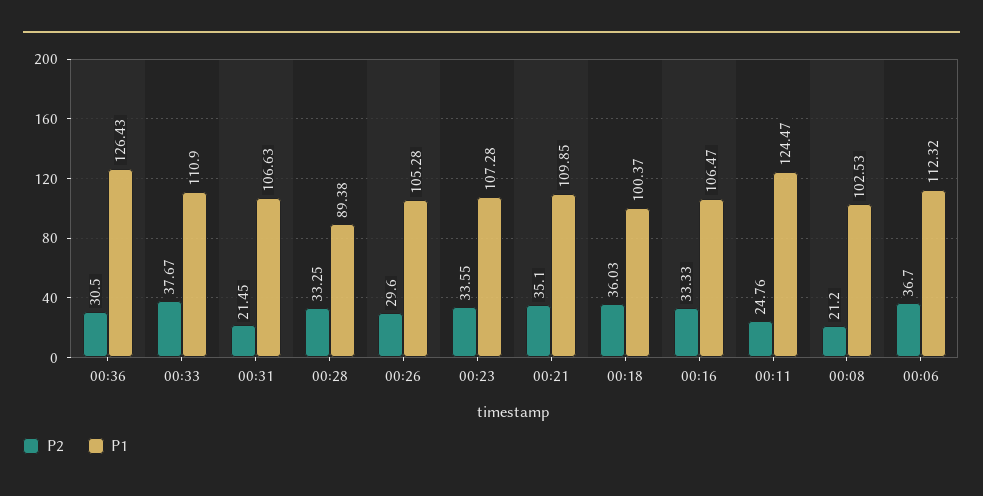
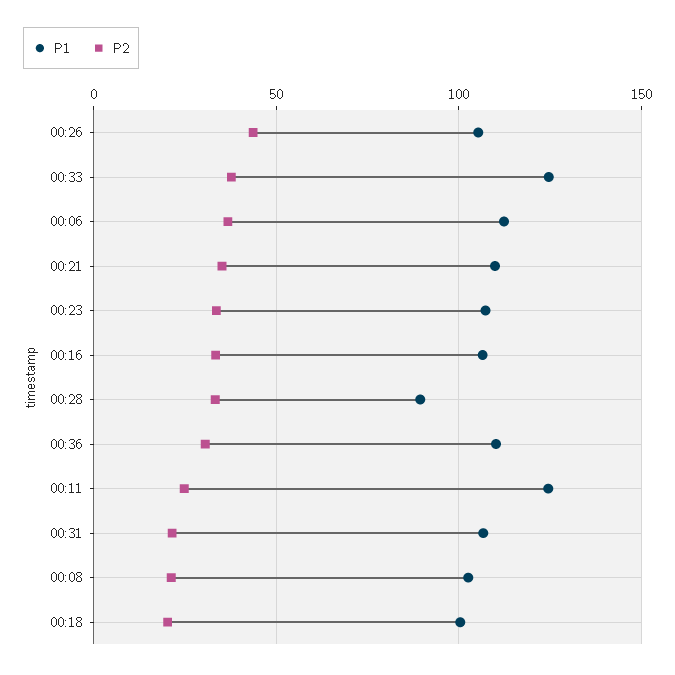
P1, 00:36: 126.43 -> 110
P1, 00:33: 110.9 -> 125
P2, 00:26: 29.6 -> 45
P2, 00:18: 36.03 -> 20

